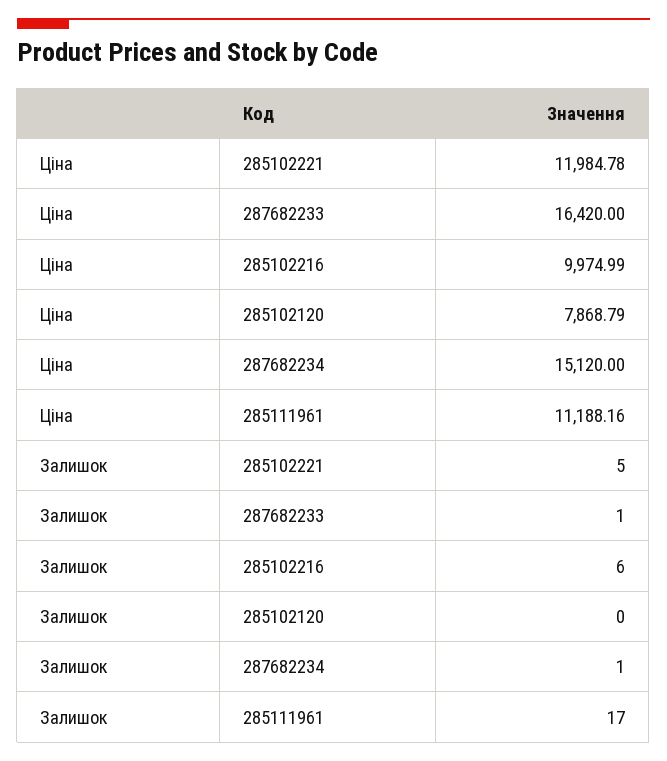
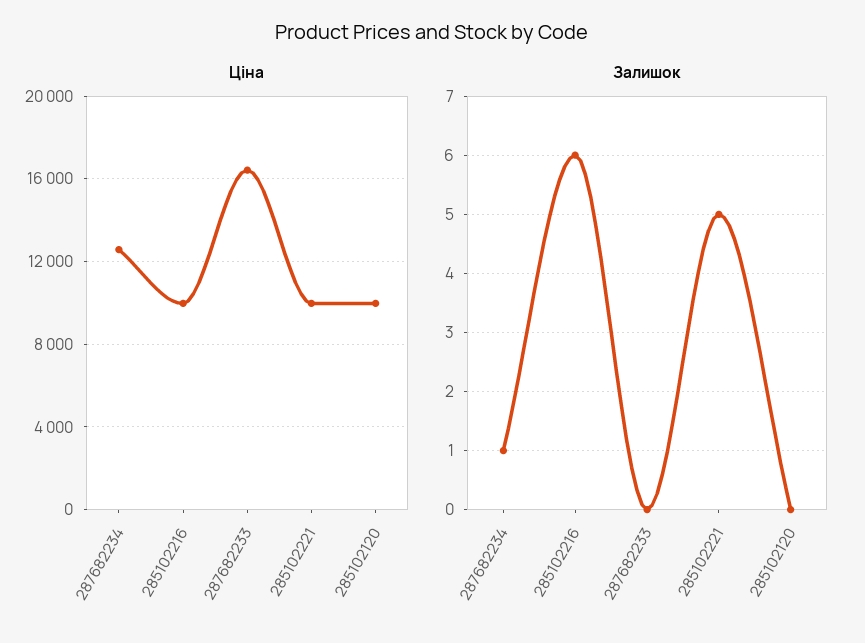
Ціна, 285102221: 11984.78 -> 10000
Ціна, 285102120: 7868.79 -> 10000
Ціна, 287682234: 15120 -> 12500
Ціна, 285111961: 11188.16 -> none
Залишок, 287682233: 1 -> 0
Залишок, 285111961: 17 -> none

